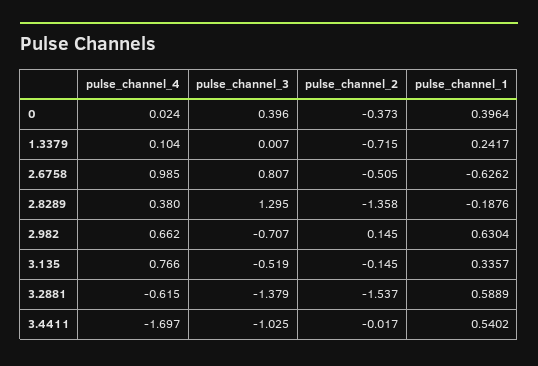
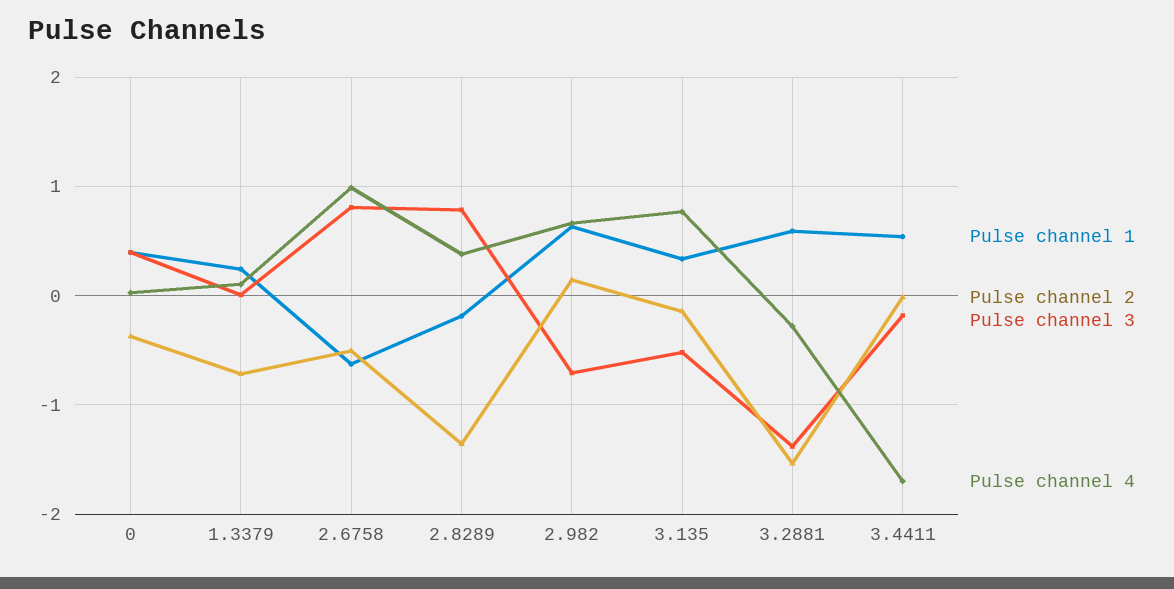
pulse_channel_3, 2.8289: 1.295 -> 0.8
pulse_channel_4, 3.2881: -0.615 -> -0.3
pulse_channel_3, 3.4411: -1.025 -> -0.2

